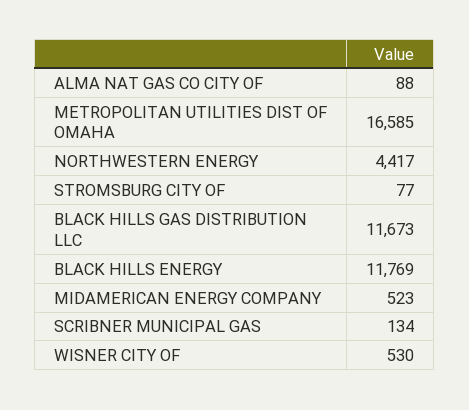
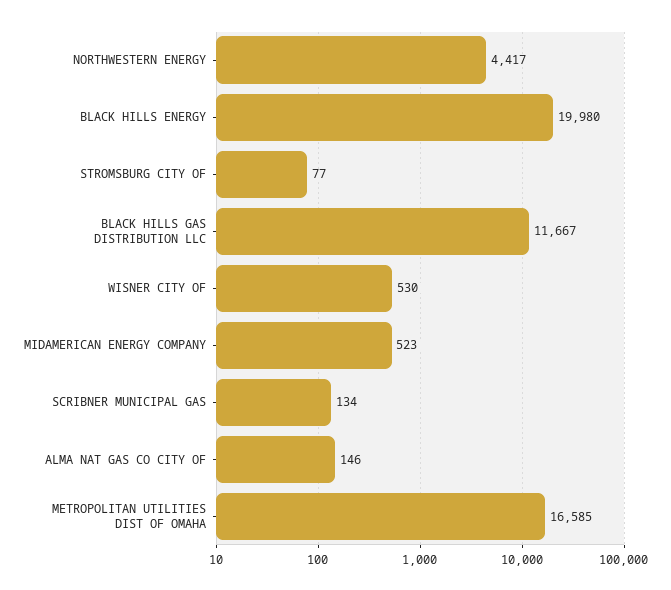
ALMA NAT GAS CO CITY OF: 88 -> 146
BLACK HILLS GAS DISTRIBUTION LLC: 11673 -> 11667
BLACK HILLS ENERGY: 11769 -> 19980

